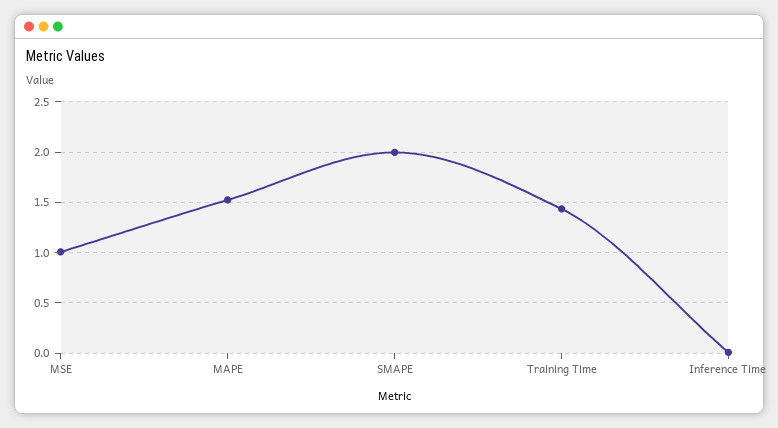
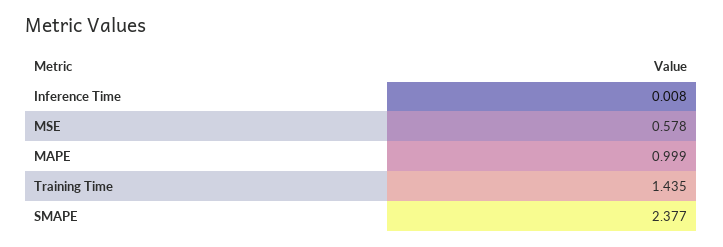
MSE: 1 -> 0.578
MAPE: 1.5 -> 0.999
SMAPE: 2 -> 2.377

